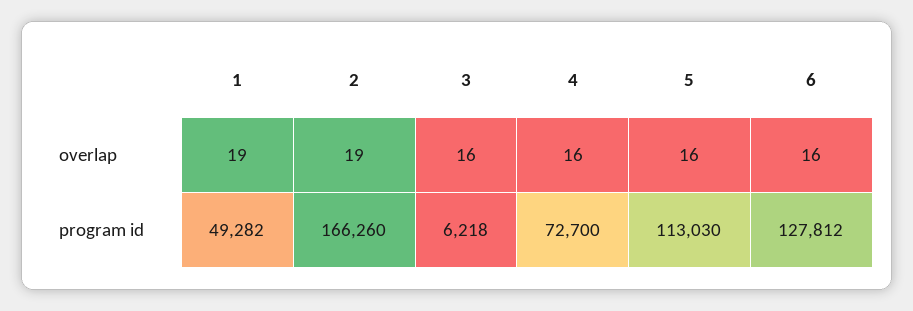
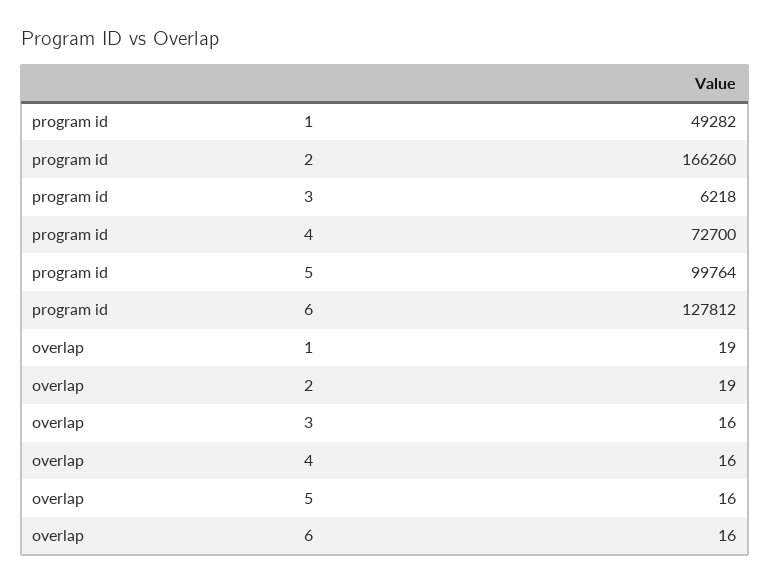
5, program id: 113030 -> 99764

